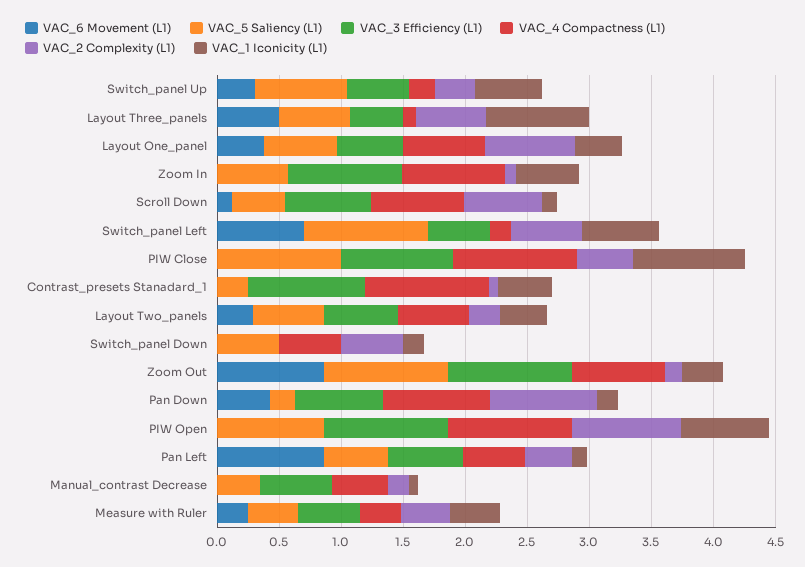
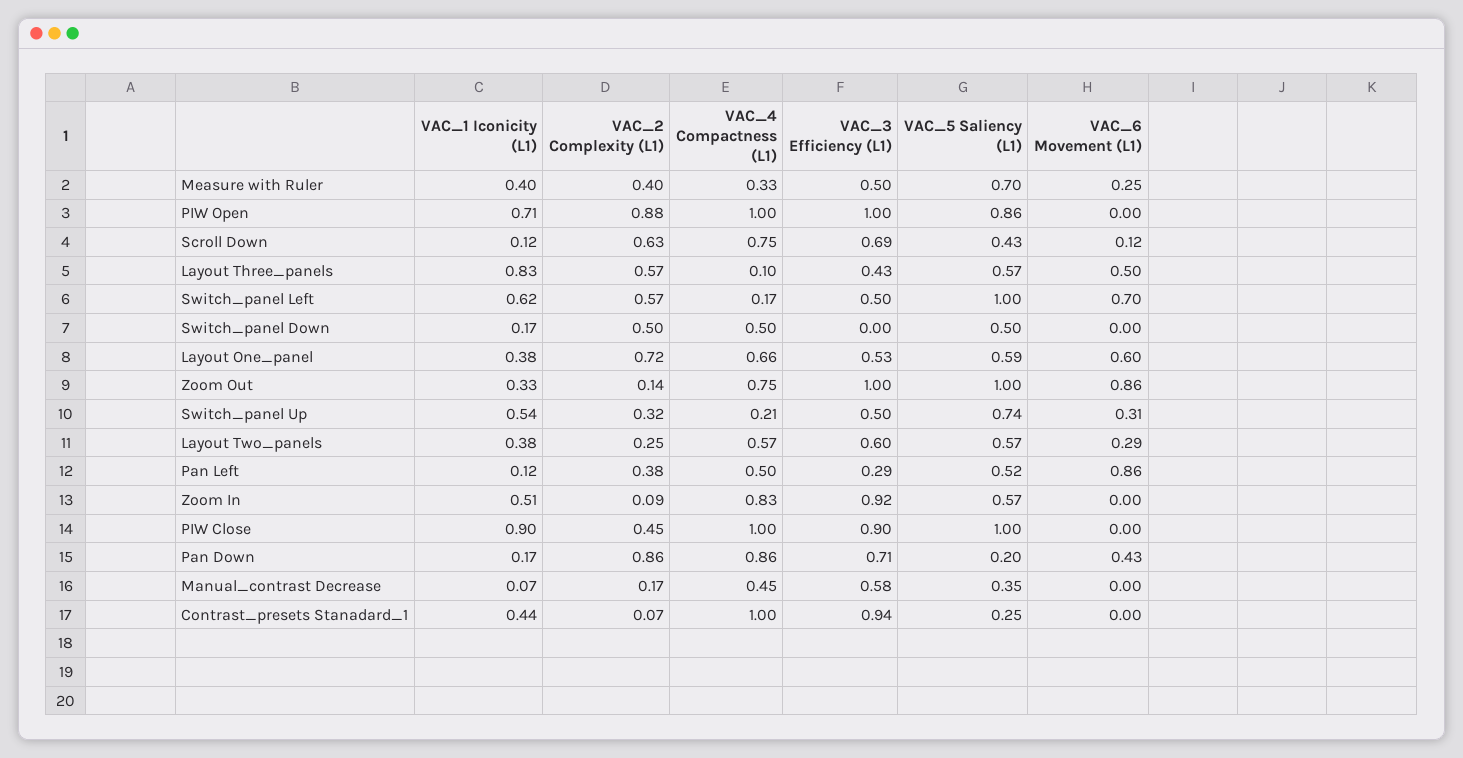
VAC_6 Movement (L1), Layout One_panel: 0.4 -> 0.6
VAC_3 Efficiency (L1), Pan Left: 0.6 -> 0.29
VAC_5 Saliency (L1), Measure with Ruler: 0.4 -> 0.7

